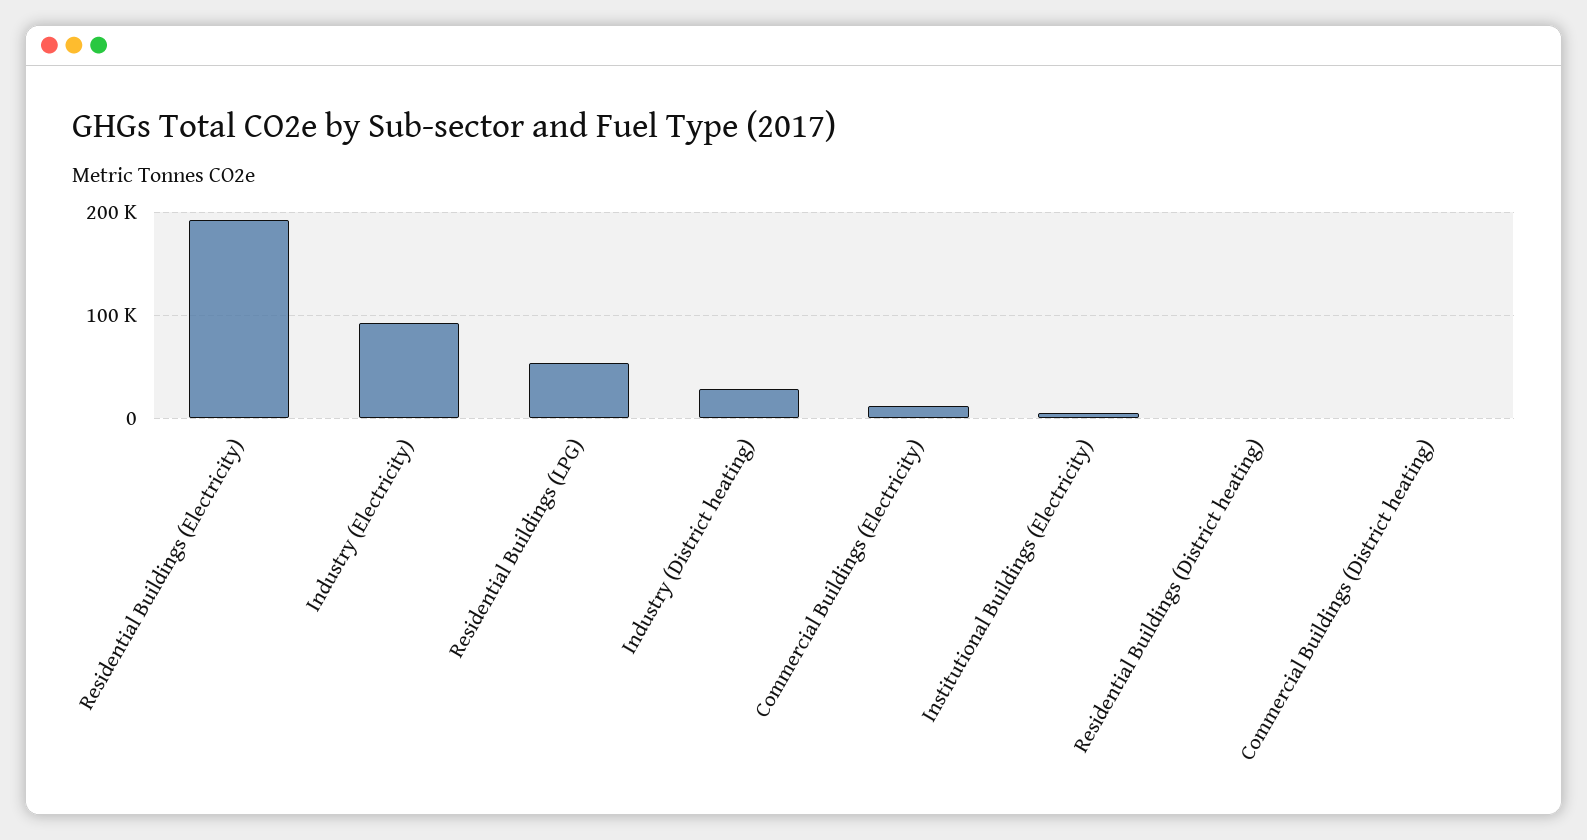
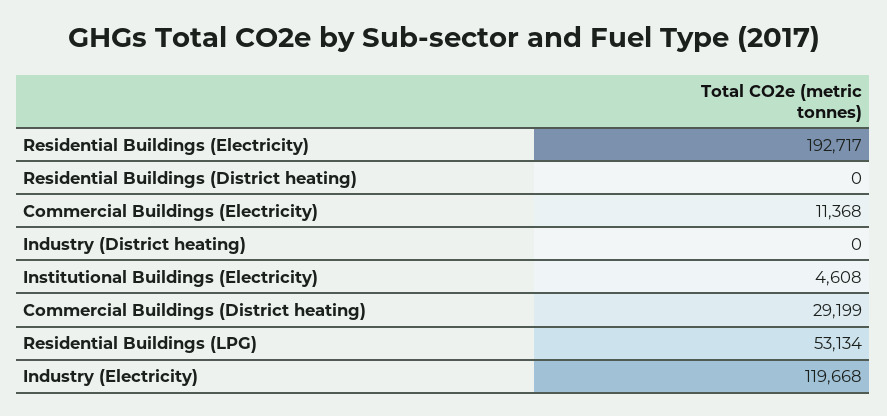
Industry (Electricity): 90000 -> 119668
Industry (District heating): 30000 -> 0
Commercial Buildings (District heating): 0 -> 29199

